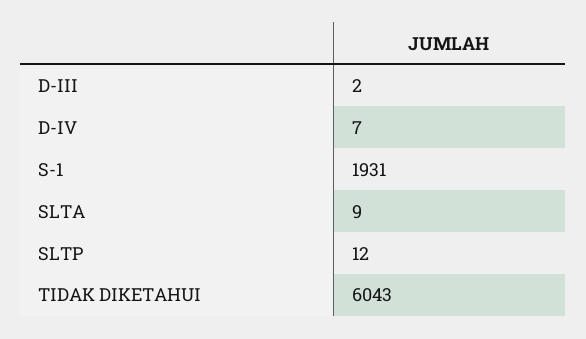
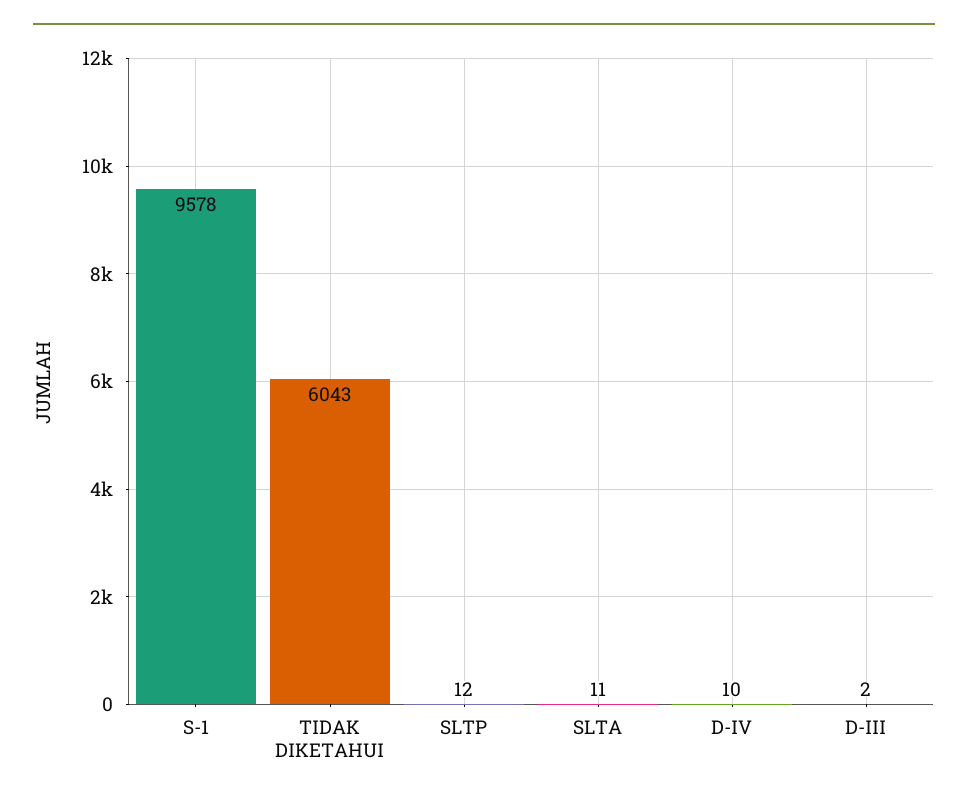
D-IV: 7 -> 10
S-1: 1931 -> 9578
SLTA: 9 -> 11

